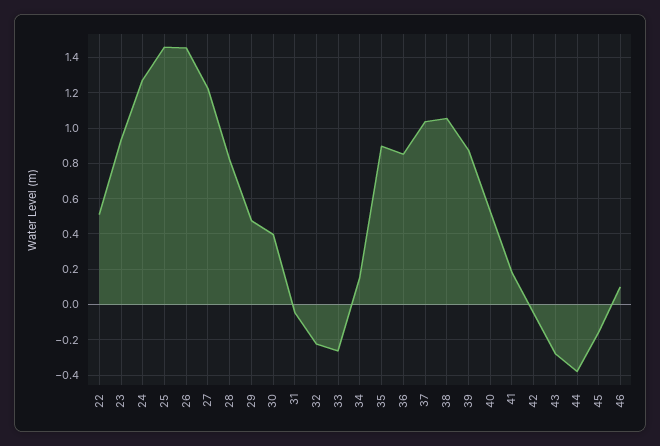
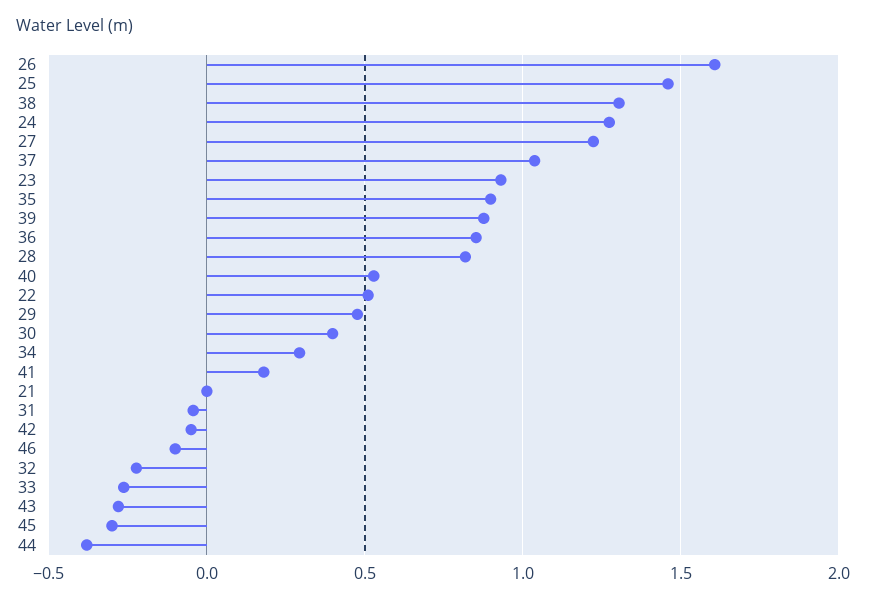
26: 1.45 -> 1.6
34: 0.15 -> 0.3
38: 1.05 -> 1.3
45: -0.15 -> -0.3
46: 0.1 -> -0.1
21: none -> 0

